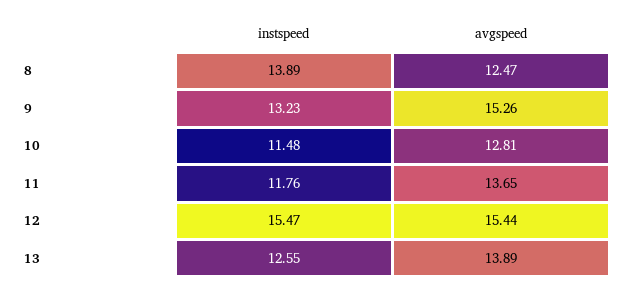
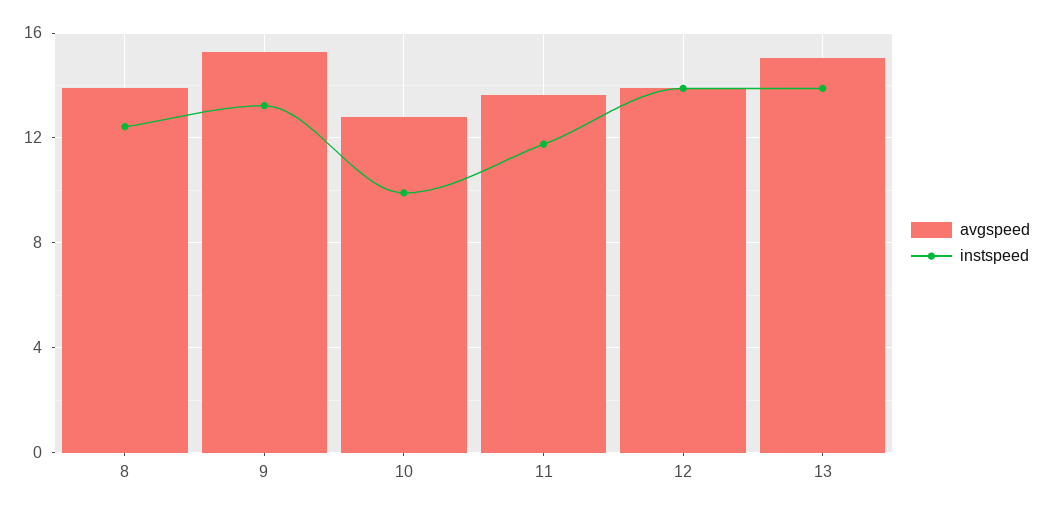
instspeed, 8: 13.89 -> 12.5
avgspeed, 8: 12.47 -> 14
instspeed, 10: 11.48 -> 10
instspeed, 12: 15.47 -> 14
avgspeed, 12: 15.44 -> 14
instspeed, 13: 12.55 -> 14
avgspeed, 13: 13.89 -> 15

